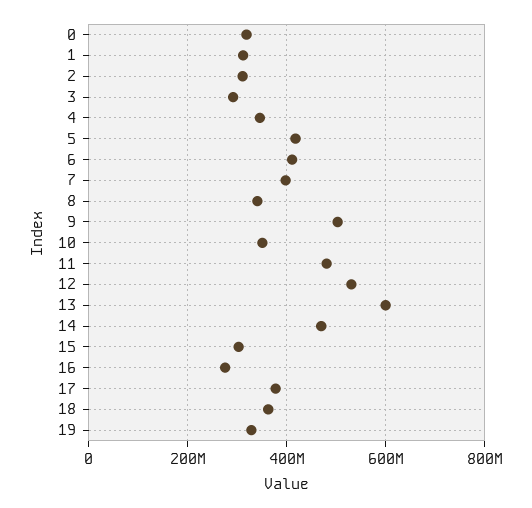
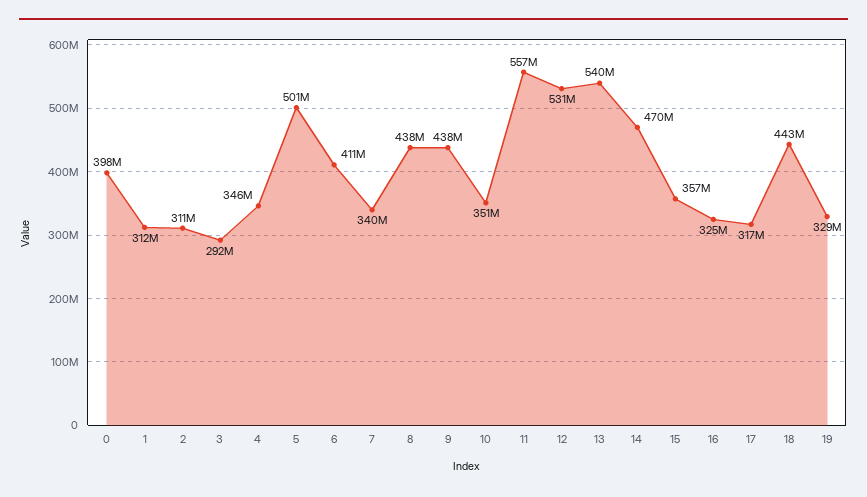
0: 320000000 -> 398000000
5: 420000000 -> 501000000
7: 400000000 -> 340000000
8: 340000000 -> 438000000
9: 500000000 -> 438000000
11: 480000000 -> 557000000
13: 600000000 -> 540000000
15: 300000000 -> 357000000
16: 280000000 -> 325000000
17: 380000000 -> 317000000
18: 360000000 -> 443000000

